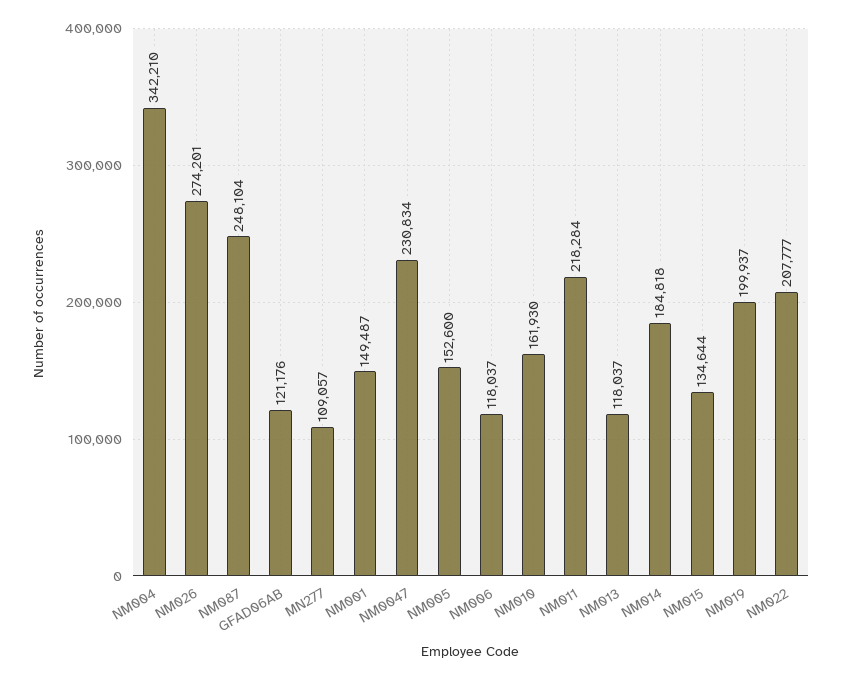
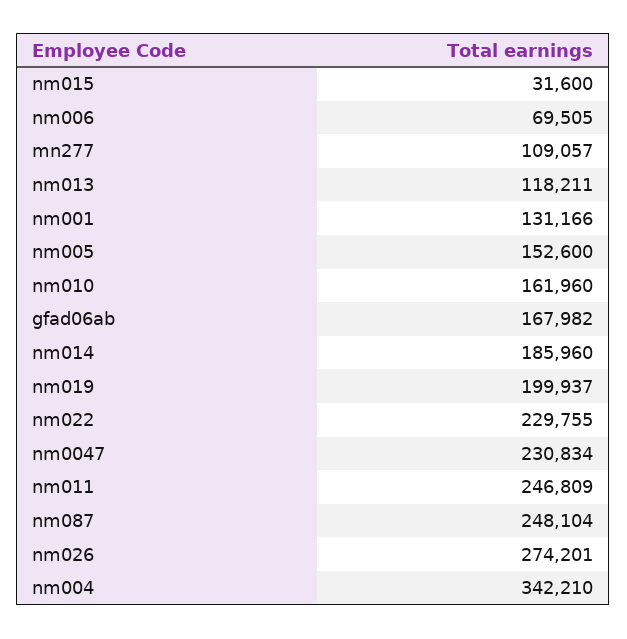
GFAD06AB: 121176 -> 167982
NM001: 149487 -> 131166
NM006: 118037 -> 69505
NM010: 161930 -> 161960
NM011: 218284 -> 246809
NM013: 118037 -> 118211
NM014: 184818 -> 185960
NM015: 134644 -> 31600
NM022: 207777 -> 229755

